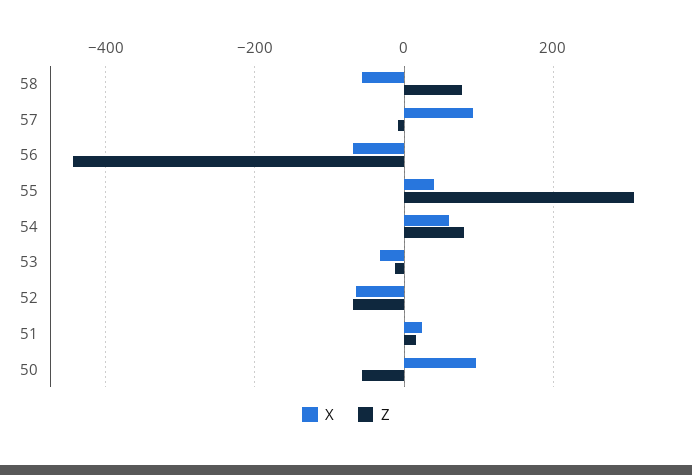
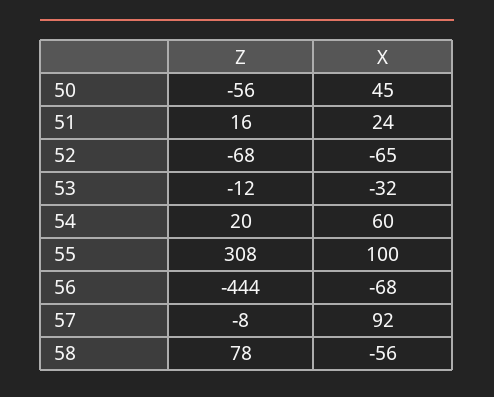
X, 55: 40 -> 100
Z, 54: 80 -> 20
X, 50: 100 -> 45

